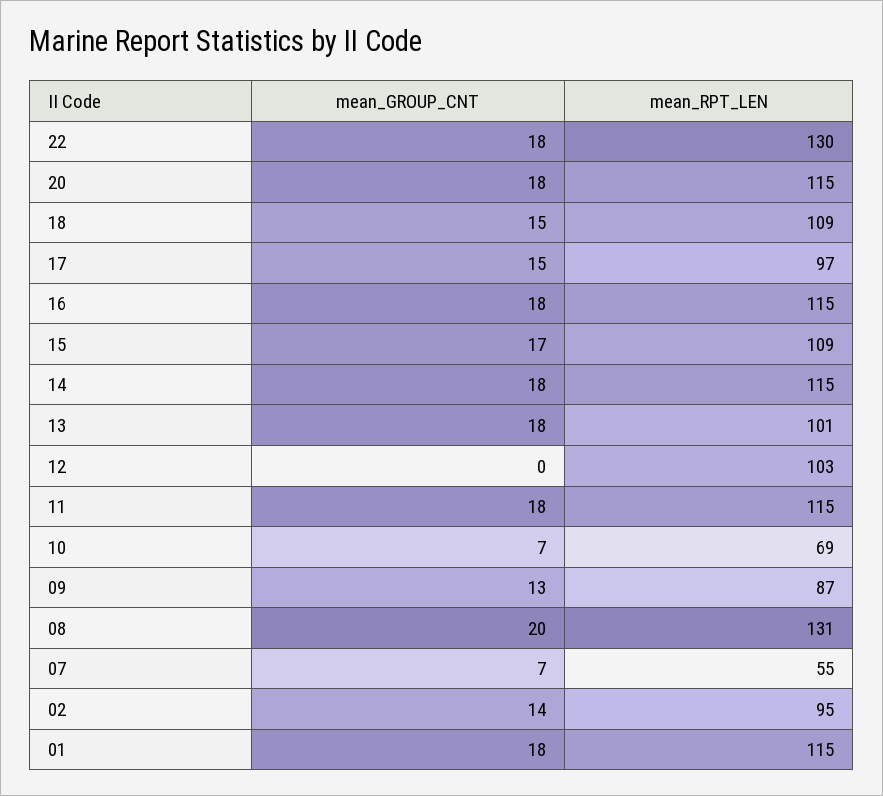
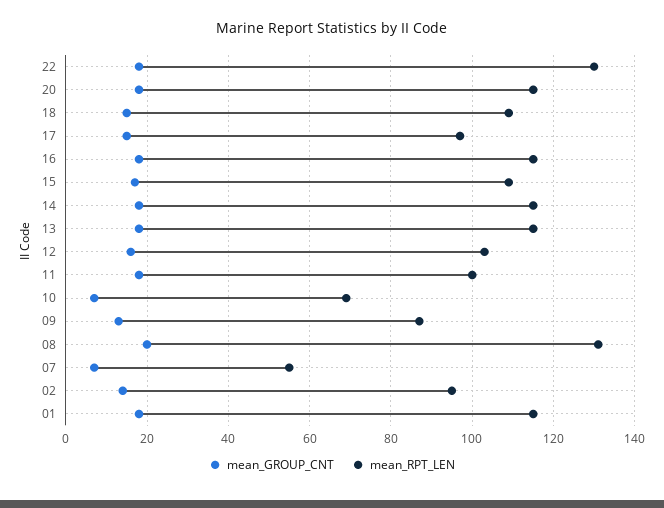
mean_RPT_LEN, 13: 101 -> 115
mean_GROUP_CNT, 12: 0 -> 15
mean_RPT_LEN, 11: 115 -> 100

